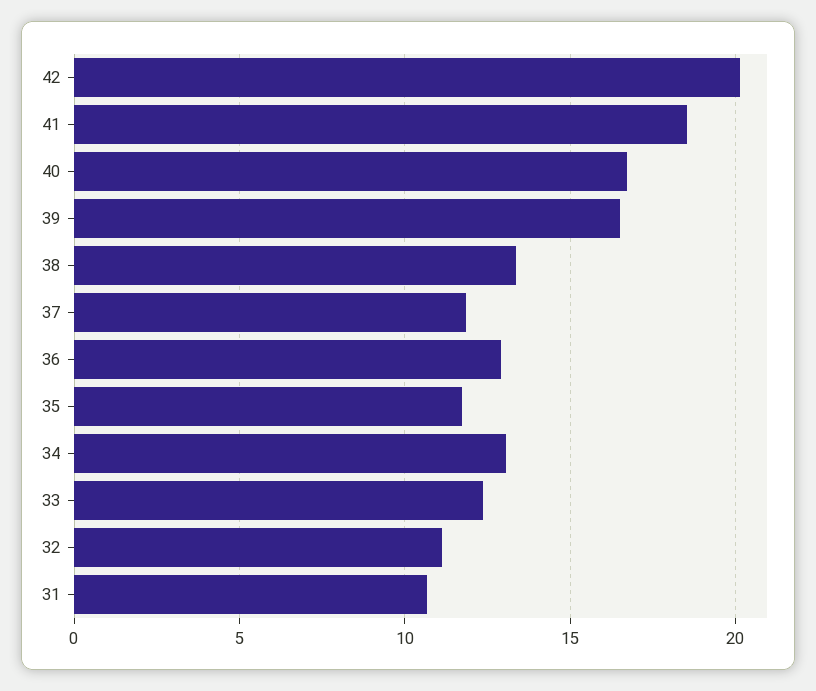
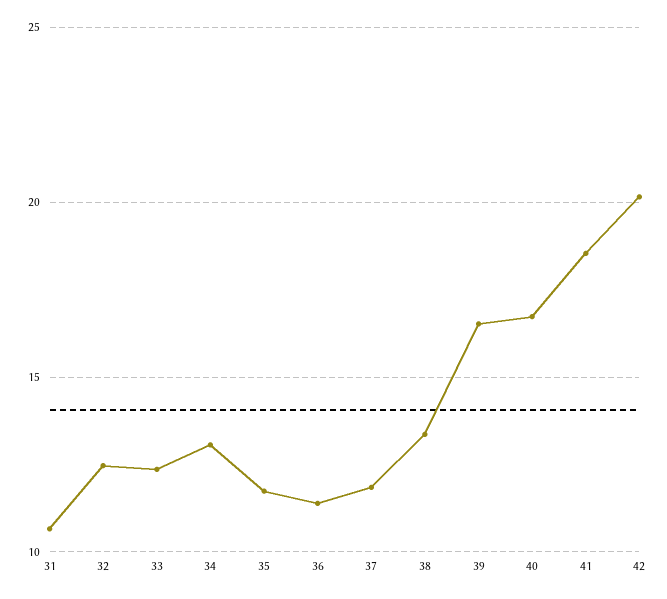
36: 13 -> 11.5
32: 11 -> 12.5

